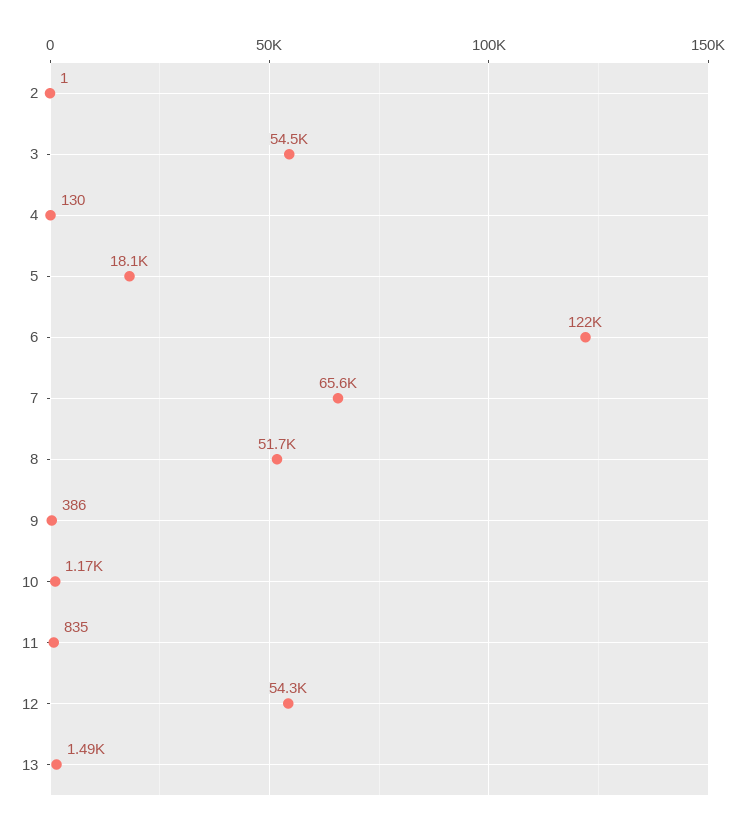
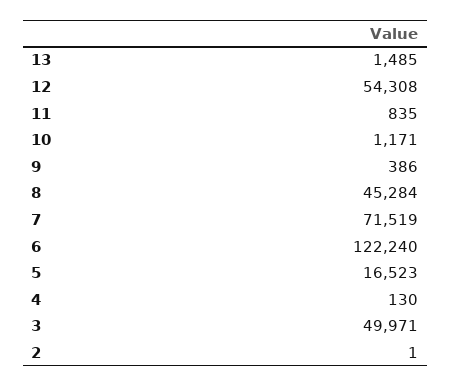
3: 54500 -> 49971
5: 18100 -> 16523
7: 65600 -> 71519
8: 51700 -> 45284

